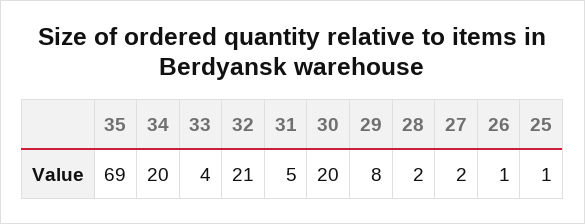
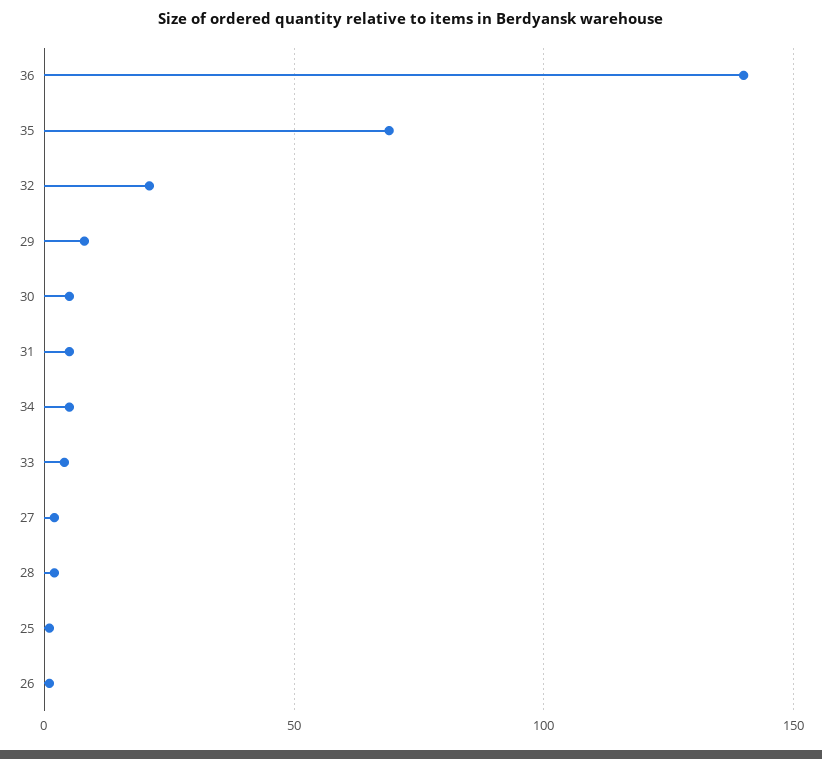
34: 20 -> 5
30: 20 -> 5
36: none -> 140

